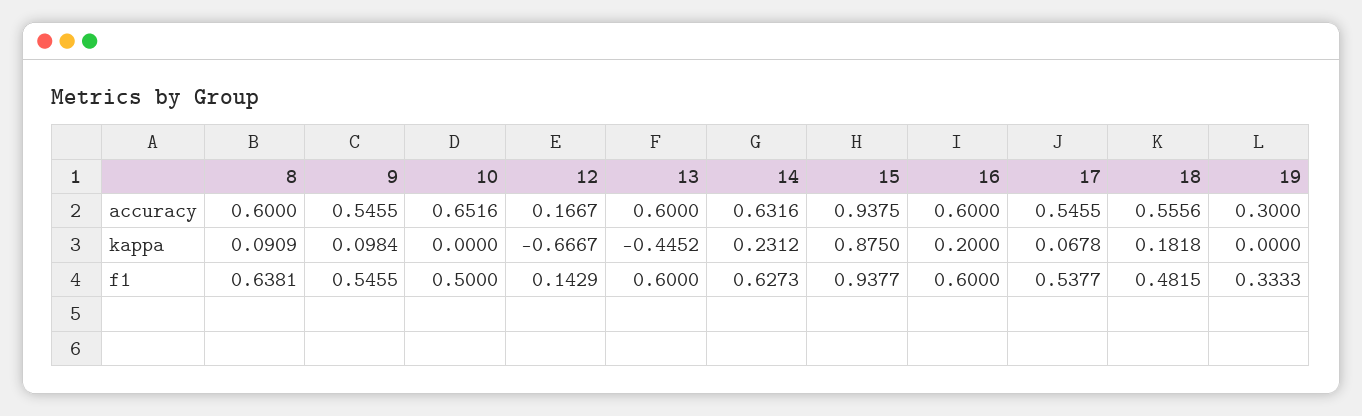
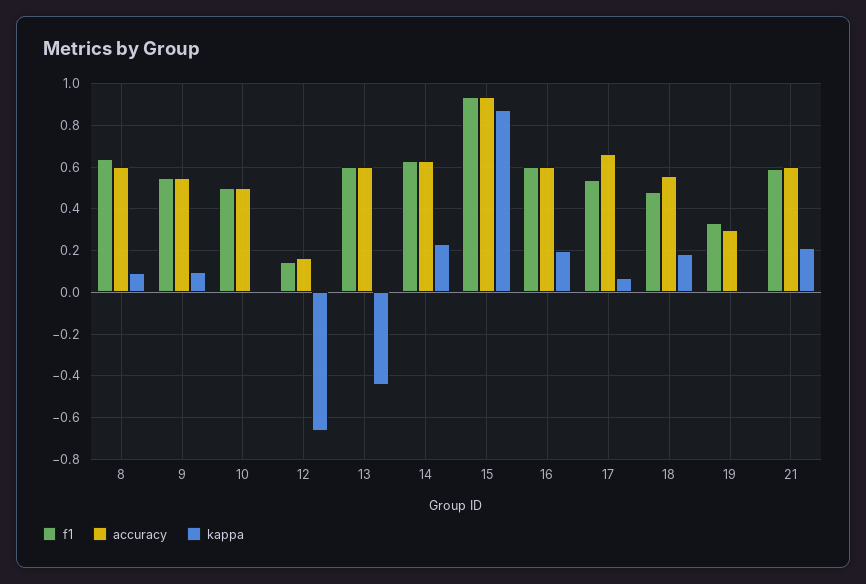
accuracy, 10: 0.6516 -> 0.5
accuracy, 17: 0.5455 -> 0.65
f1, 21: none -> 0.6
accuracy, 21: none -> 0.6
kappa, 21: none -> 0.2

